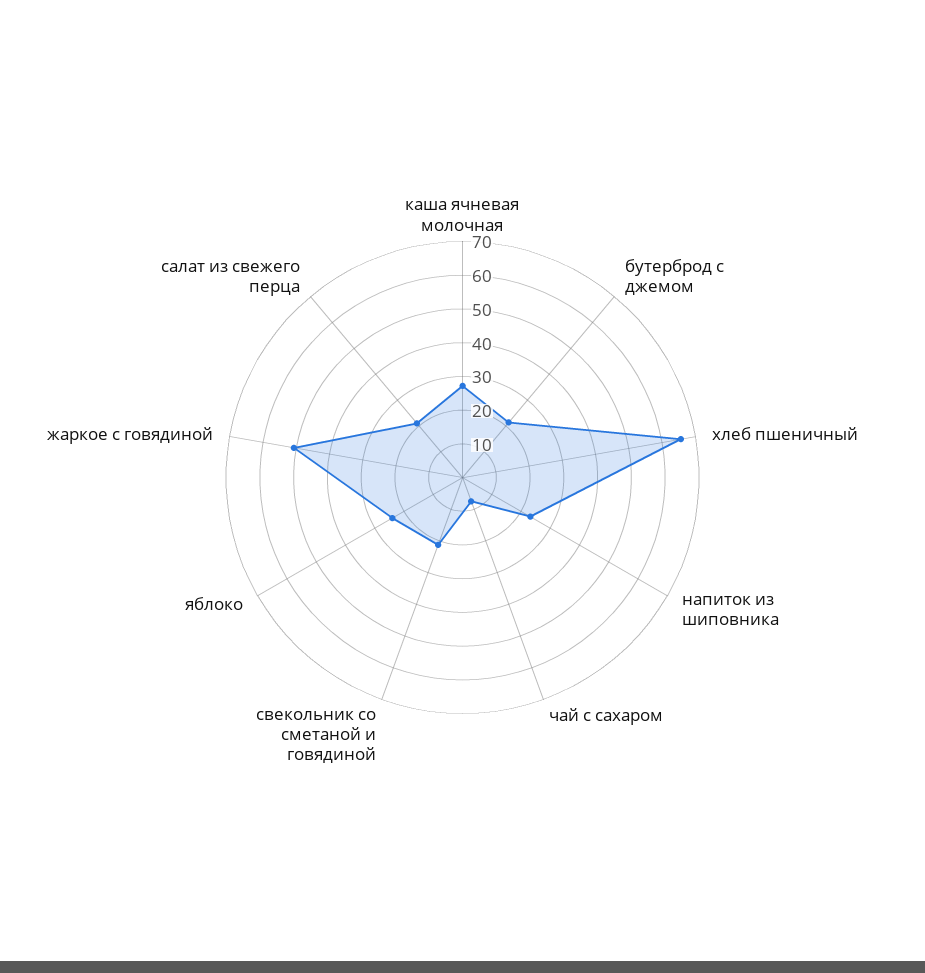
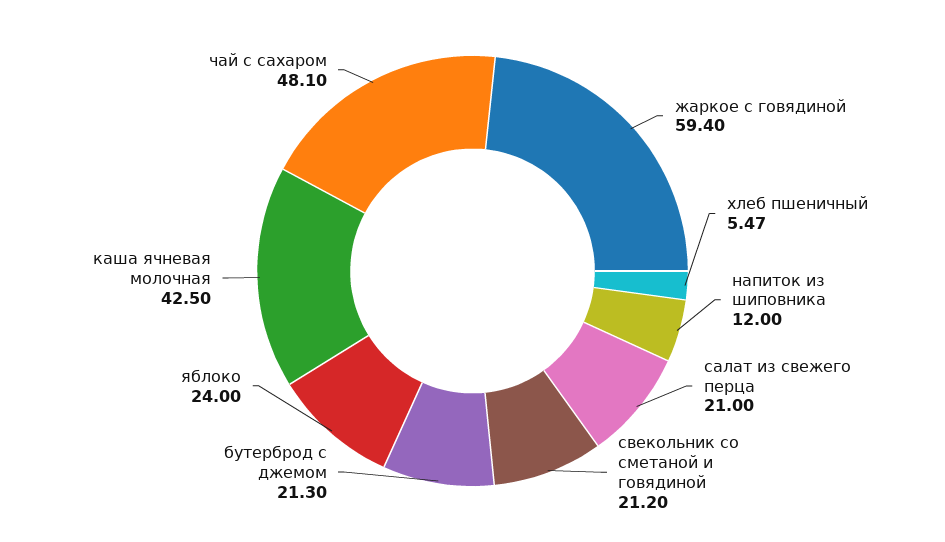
каша ячневая молочная: 27.5 -> 42.5
хлеб пшеничный: 65 -> 5.47
напиток из шиповника: 22.5 -> 12
чай с сахаром: 7.5 -> 48.1
жаркое с говядиной: 50 -> 59.4

